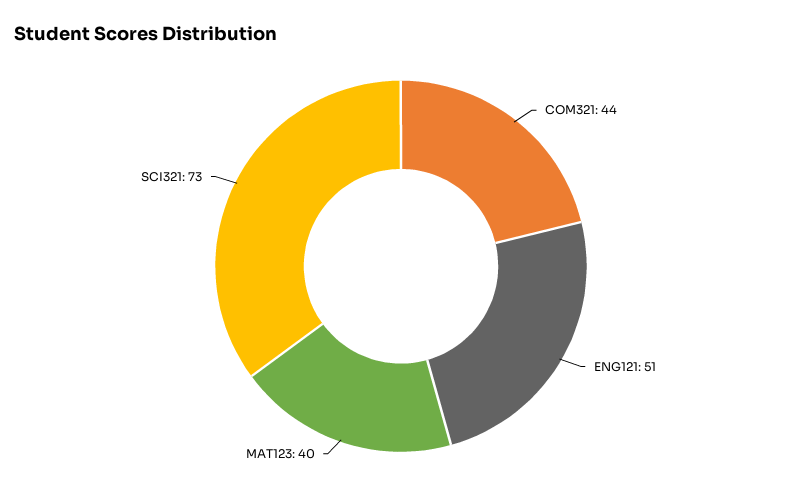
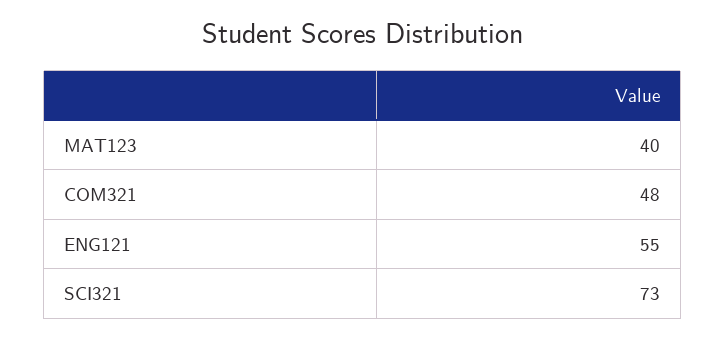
COM321: 44 -> 48
ENG121: 51 -> 55

